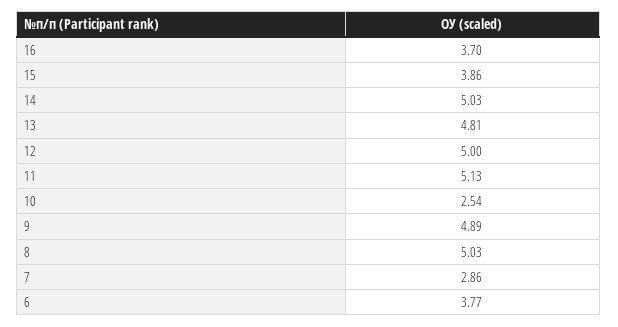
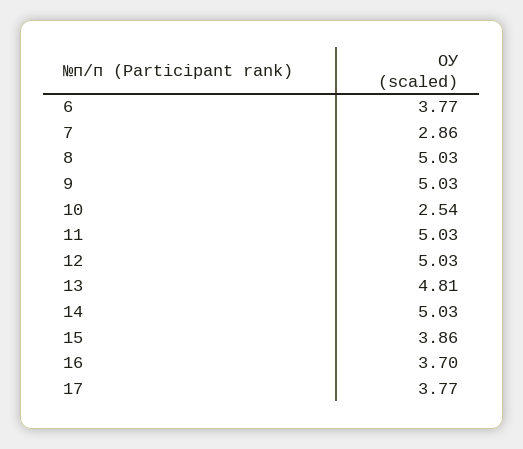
12: 5 -> 5.03
11: 5.13 -> 5.03
9: 4.89 -> 5.03
17: none -> 3.77

